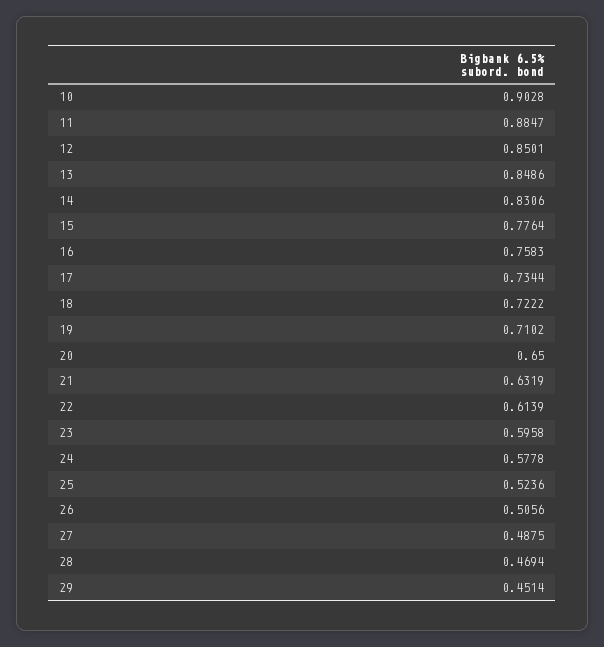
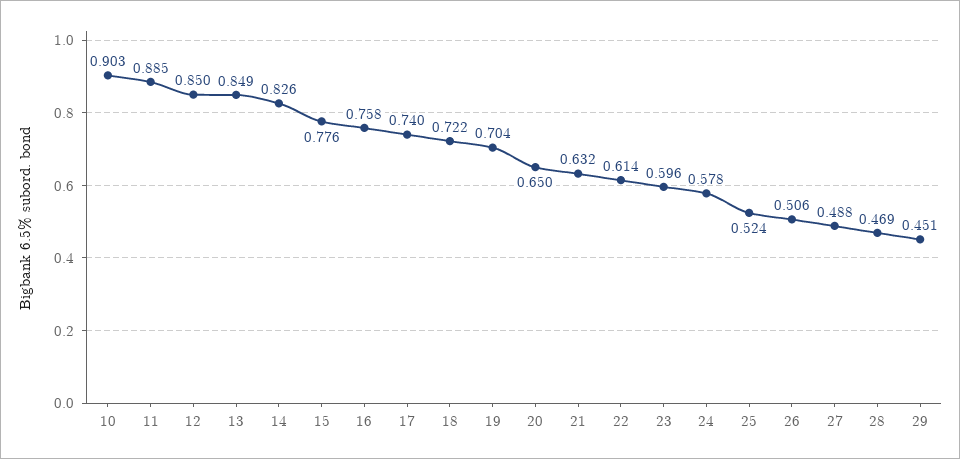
14: 0.8306 -> 0.826
17: 0.7344 -> 0.74
19: 0.7102 -> 0.704

